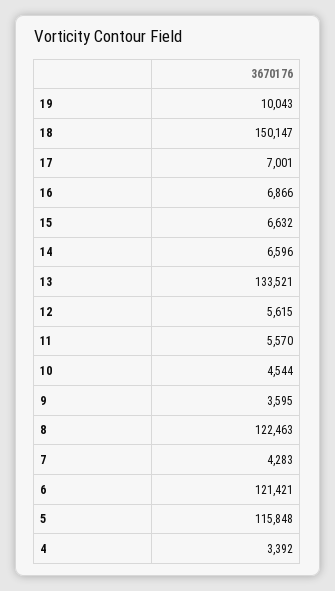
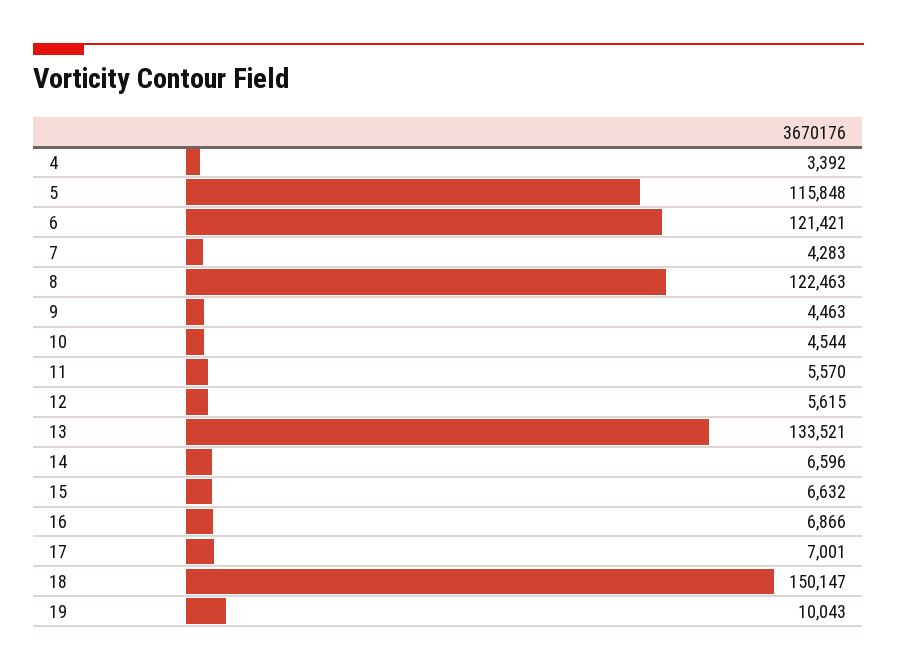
9: 3595 -> 4463

